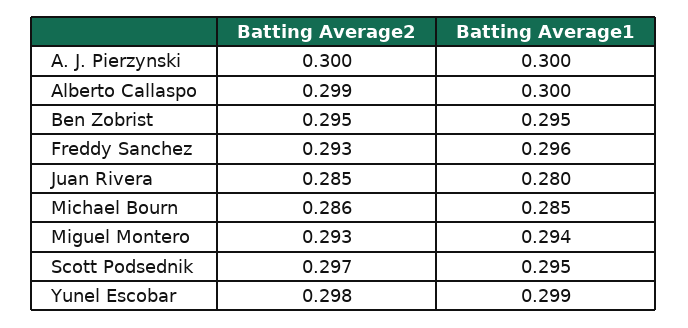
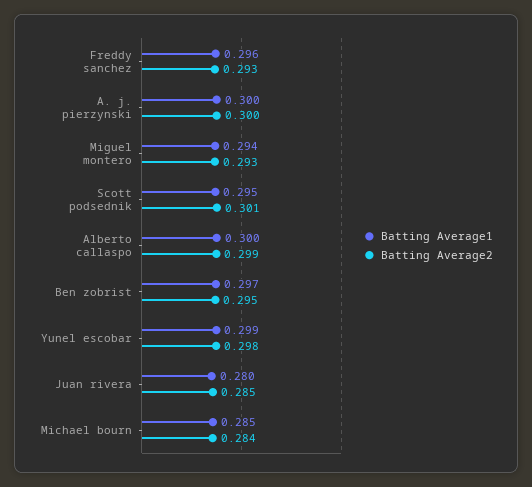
Batting Average1, Ben Zobrist: 0.295 -> 0.297
Batting Average2, Michael Bourn: 0.286 -> 0.284
Batting Average2, Scott Podsednik: 0.297 -> 0.301

